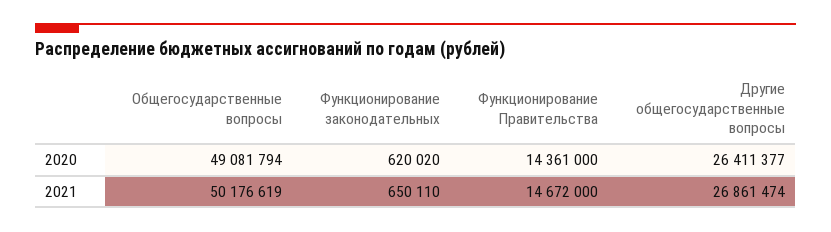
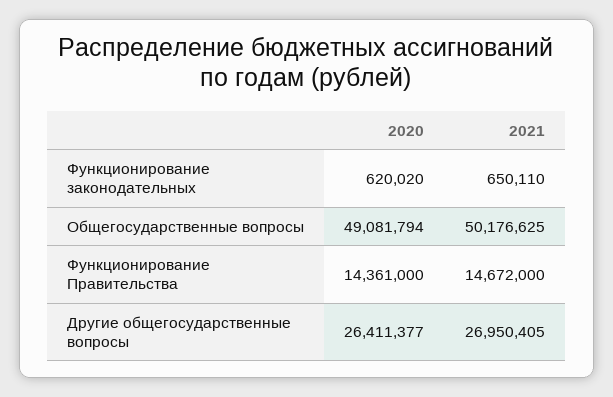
Общегосударственные вопросы, 2021: 50176619 -> 50176625
Другие общегосударственные вопросы, 2021: 26861474 -> 26950405

